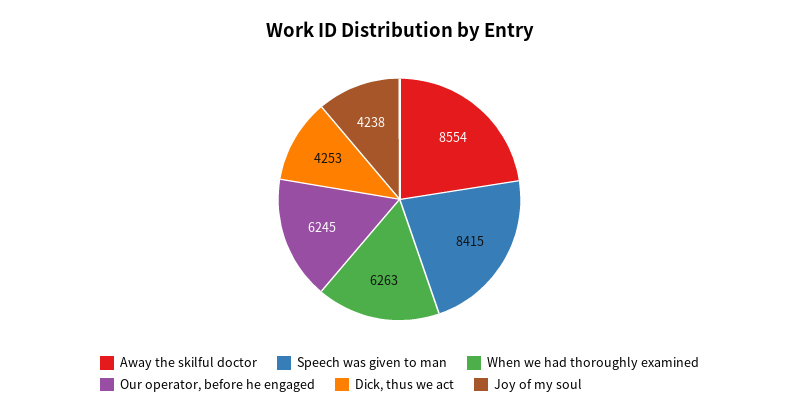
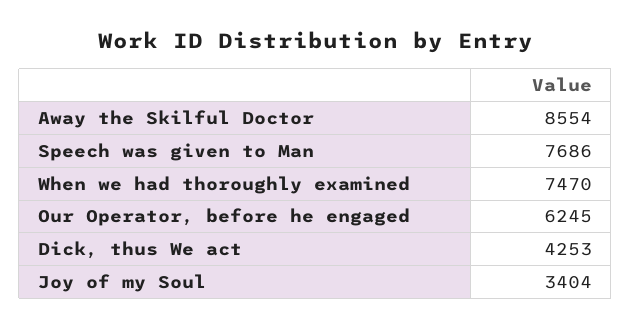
Speech was given to man: 8415 -> 7686
When we had thoroughly examined: 6263 -> 7470
Joy of my soul: 4238 -> 3404

